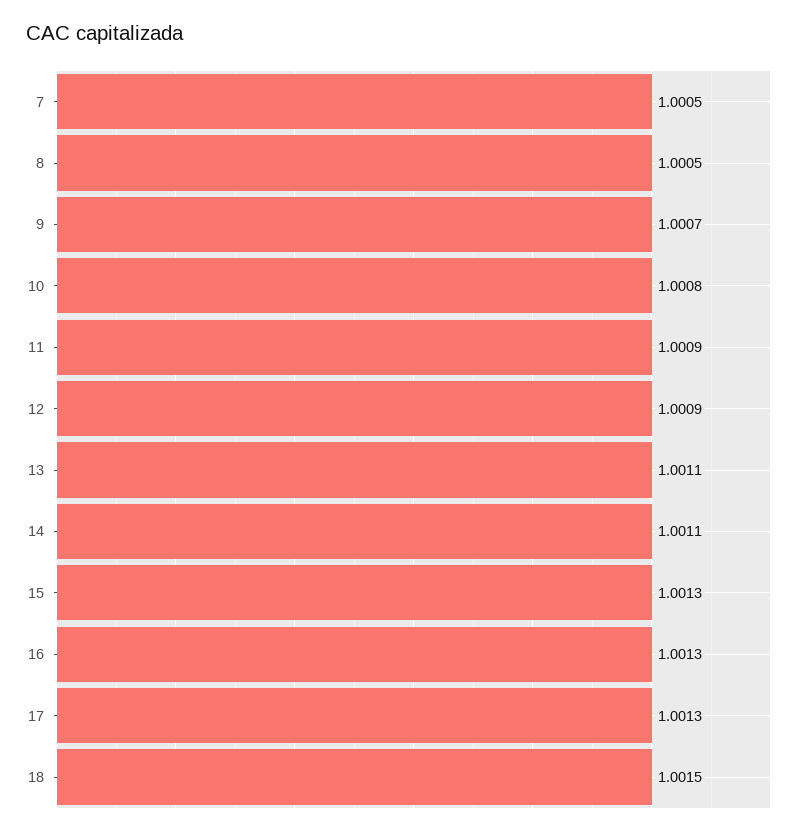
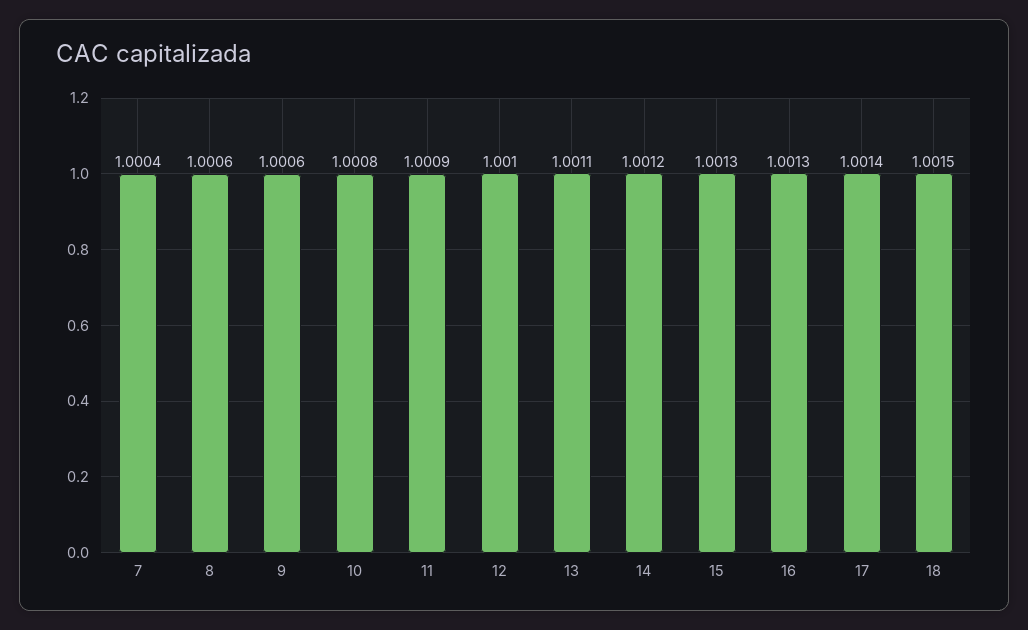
7: 1.0005 -> 1.0004
8: 1.0005 -> 1.0006
9: 1.0007 -> 1.0006
12: 1.0009 -> 1.001
14: 1.0011 -> 1.0012
17: 1.0013 -> 1.0014

